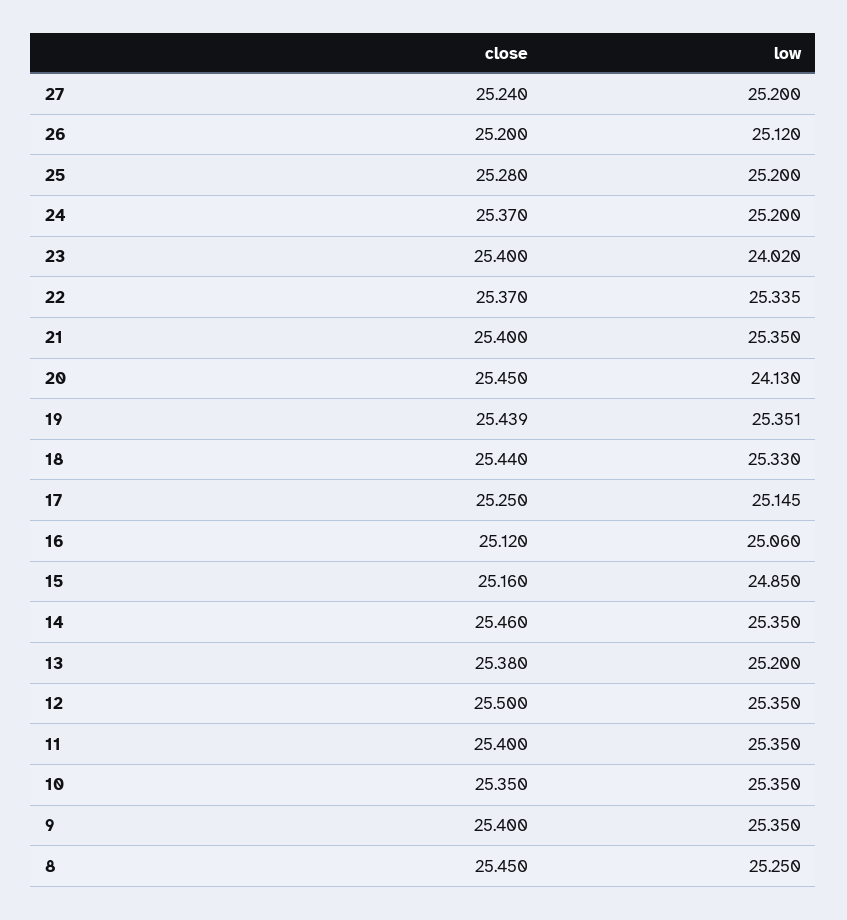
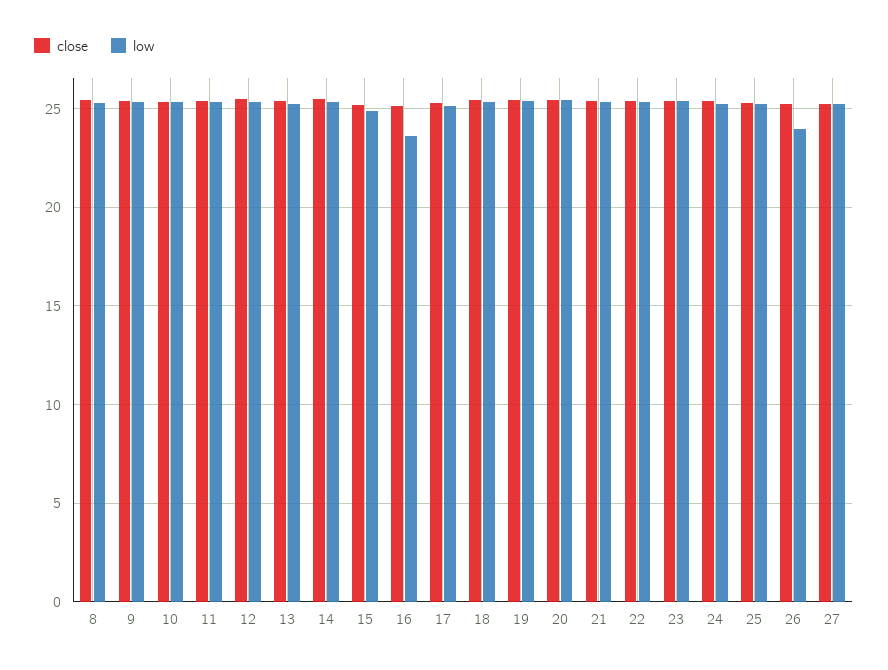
low, 26: 25.12 -> 24
low, 23: 24.02 -> 25.5
low, 20: 24.13 -> 25.5
low, 16: 25.06 -> 23.5

